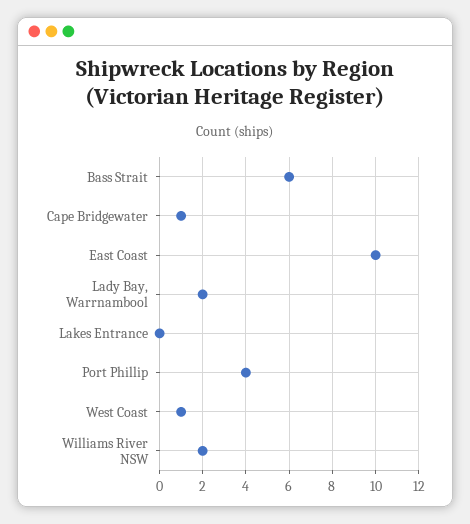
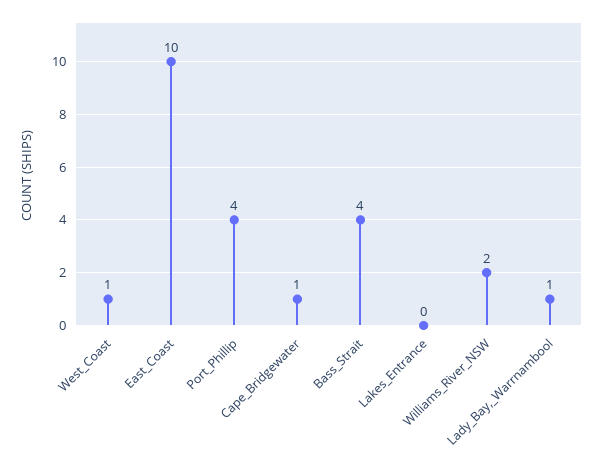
Bass Strait: 6 -> 4
Lady Bay, Warrnambool: 2 -> 1

